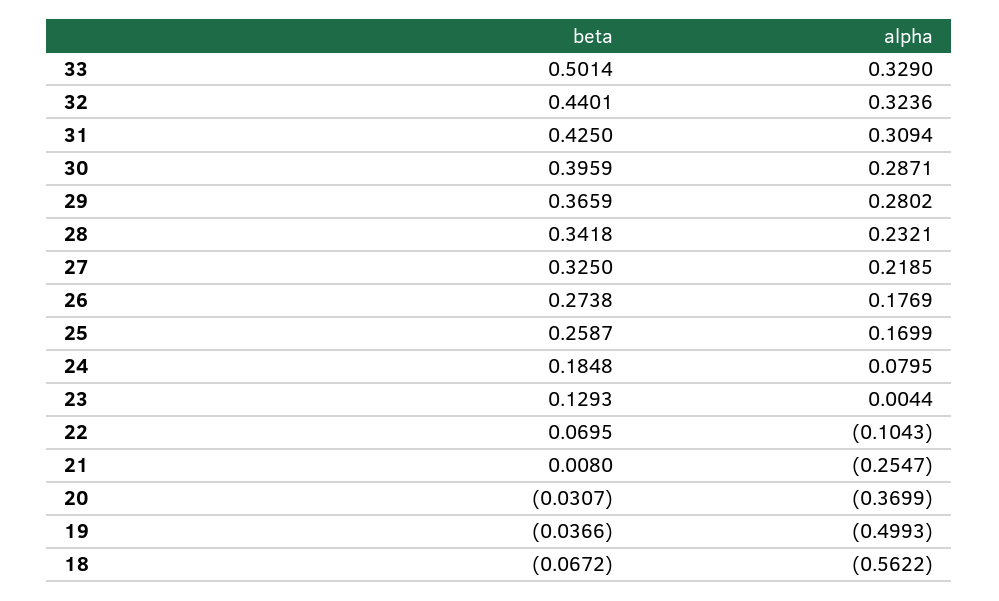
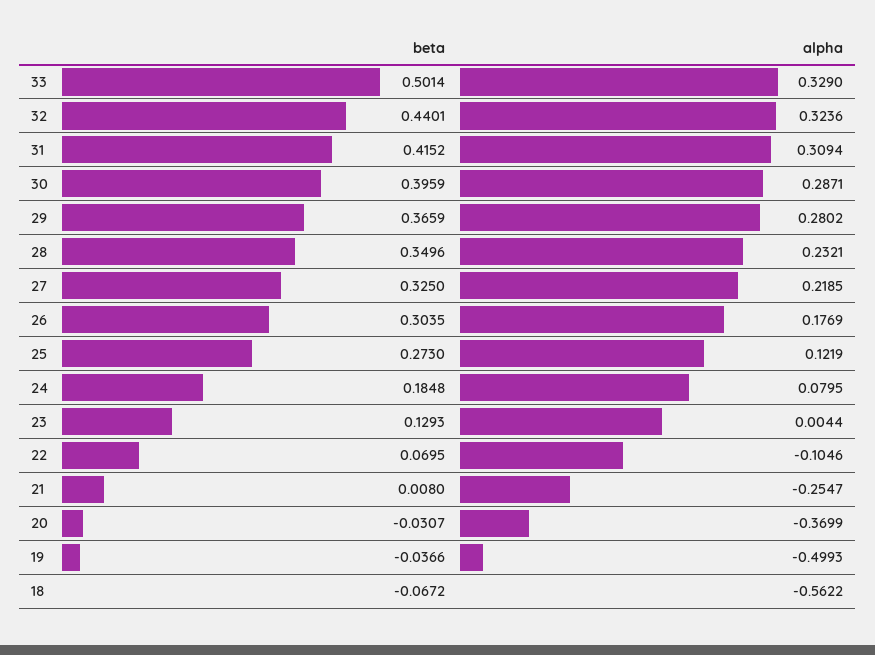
beta, 31: 0.425 -> 0.4152
beta, 28: 0.3418 -> 0.3496
beta, 26: 0.2738 -> 0.3035
beta, 25: 0.2587 -> 0.273
alpha, 25: 0.1699 -> 0.1219
alpha, 22: -0.1043 -> -0.1046

